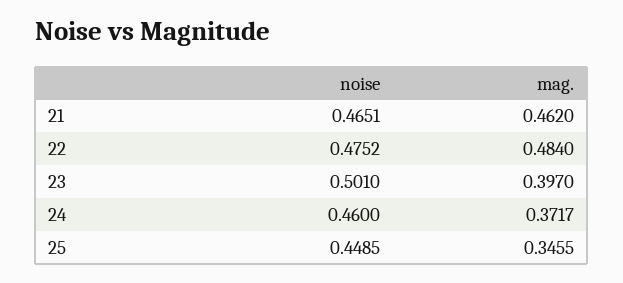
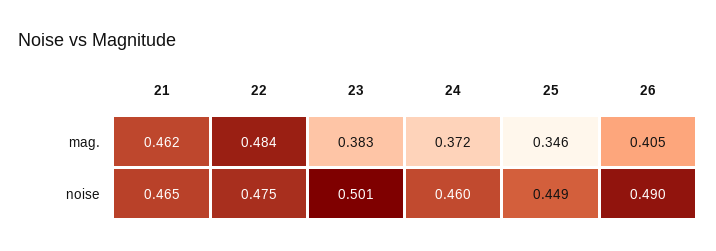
mag., 23: 0.397 -> 0.383
mag., 26: none -> 0.405
noise, 26: none -> 0.49

